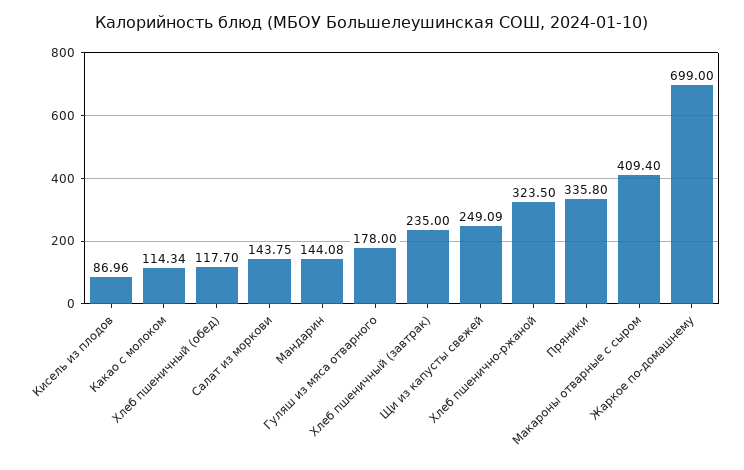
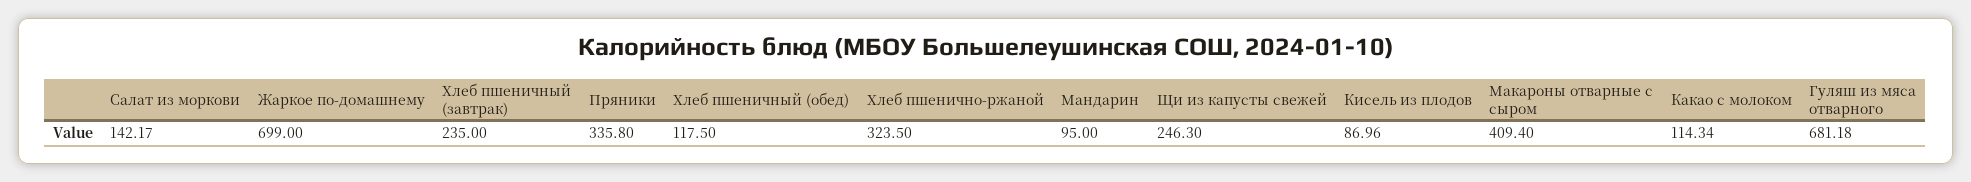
Хлеб пшеничный (обед): 117.7 -> 117.5
Салат из моркови: 143.75 -> 142.17
Мандарин: 144.08 -> 95
Гуляш из мяса отварного: 178 -> 681.18
Щи из капусты свежей: 249.09 -> 246.3

